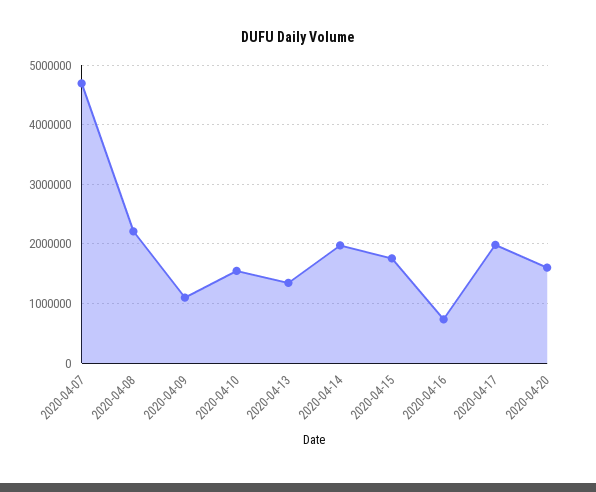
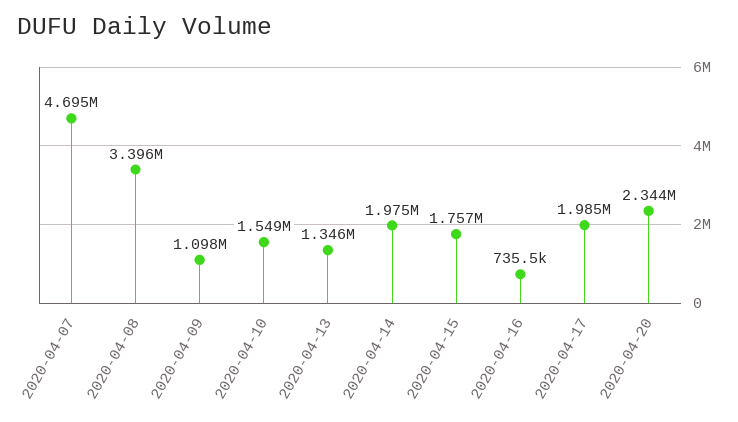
2020-04-08: 2200000 -> 3396000
2020-04-20: 1600000 -> 2344000

